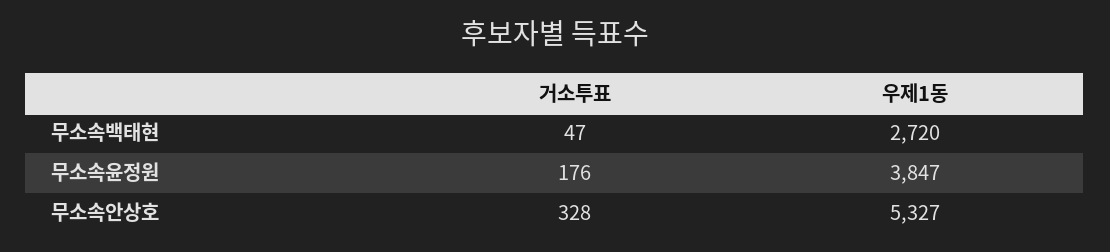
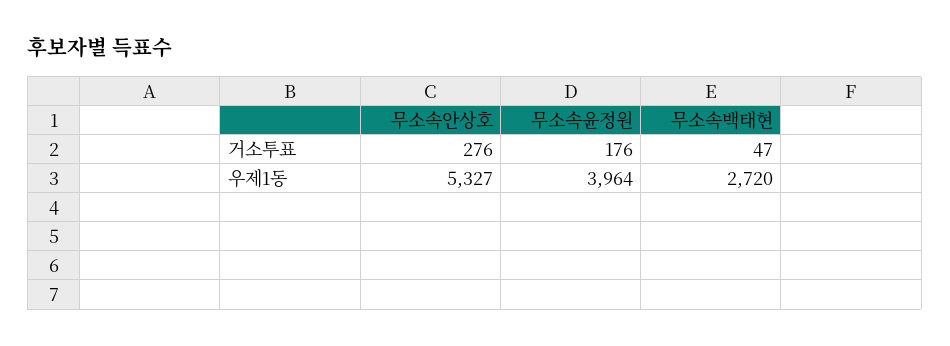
우제1동, 무소속윤정원: 3847 -> 3964
거소투표, 무소속안상호: 328 -> 276

